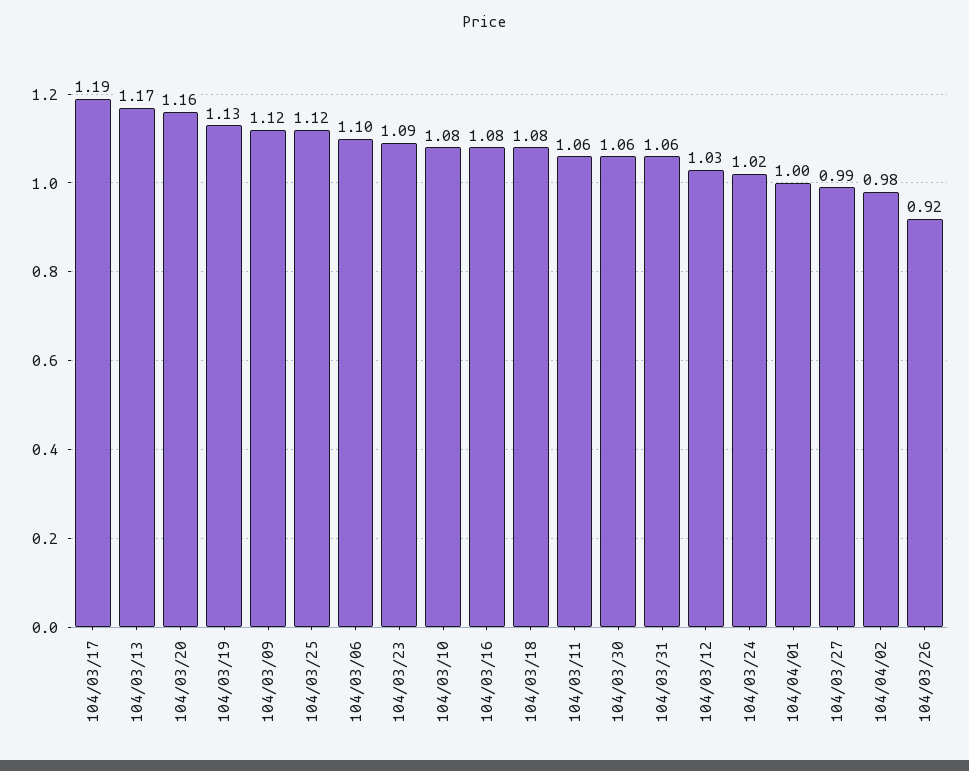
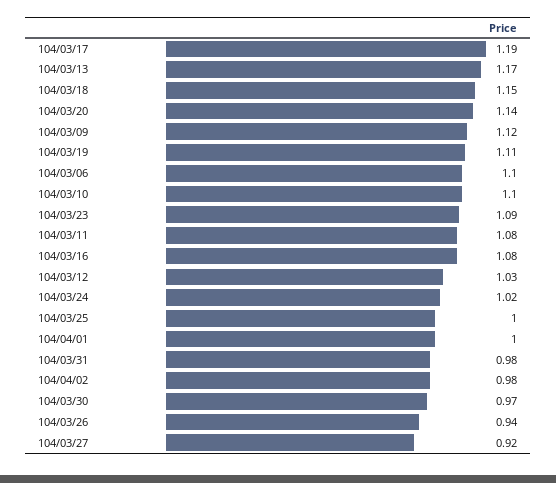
104/03/20: 1.16 -> 1.14
104/03/19: 1.13 -> 1.11
104/03/25: 1.12 -> 1
104/03/10: 1.08 -> 1.1
104/03/18: 1.08 -> 1.15
104/03/11: 1.06 -> 1.08
104/03/30: 1.06 -> 0.97
104/03/31: 1.06 -> 0.98
104/03/27: 0.99 -> 0.92
104/03/26: 0.92 -> 0.94

